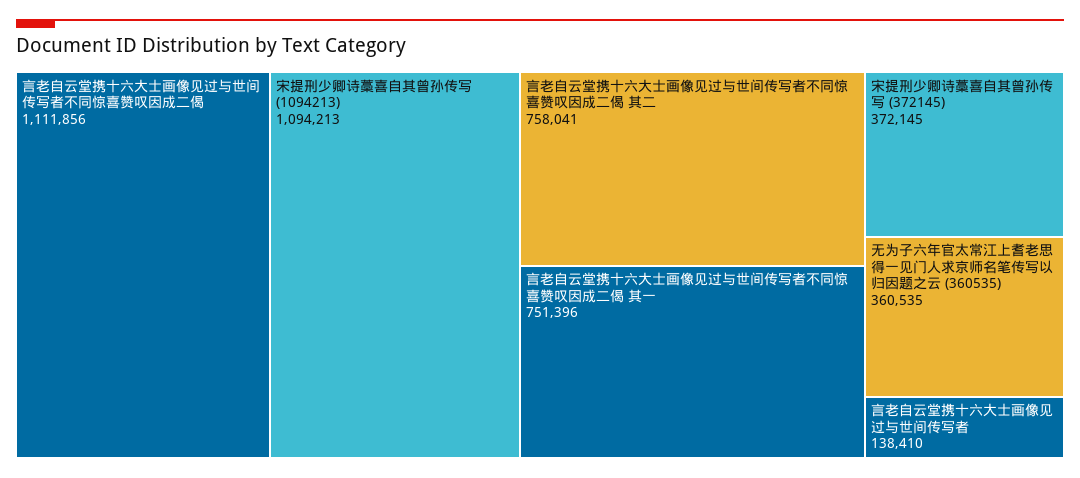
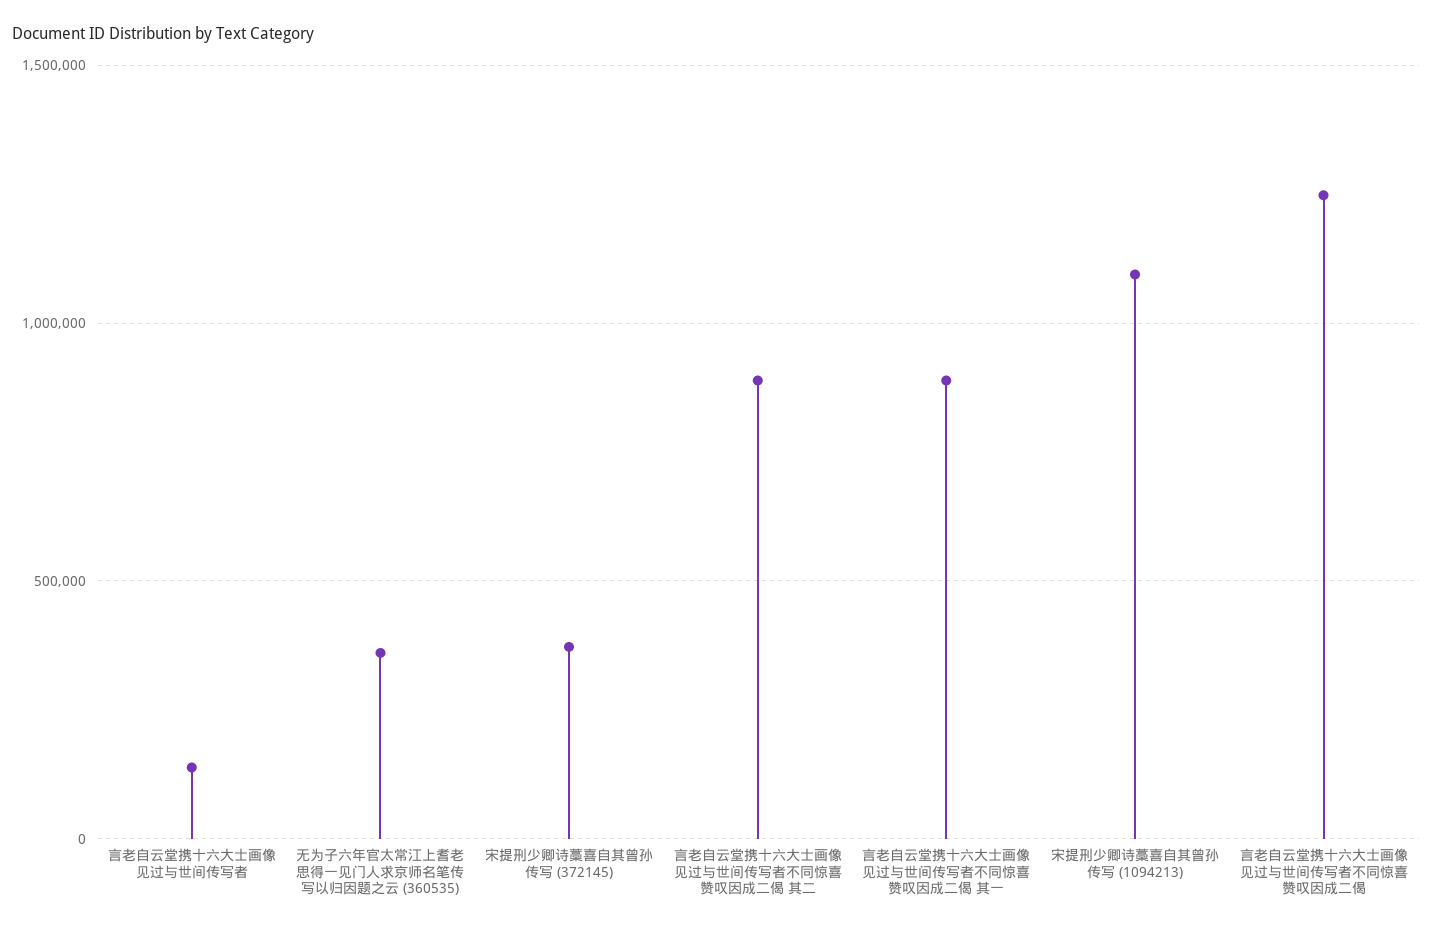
言老自云堂携十六大士画像见过与世间传写者不同惊喜赞叹因成二偈: 1111856 -> 1250000
言老自云堂携十六大士画像见过与世间传写者不同惊喜赞叹因成二偈 其二: 758041 -> 900000
言老自云堂携十六大士画像见过与世间传写者不同惊喜赞叹因成二偈 其一: 751396 -> 900000

